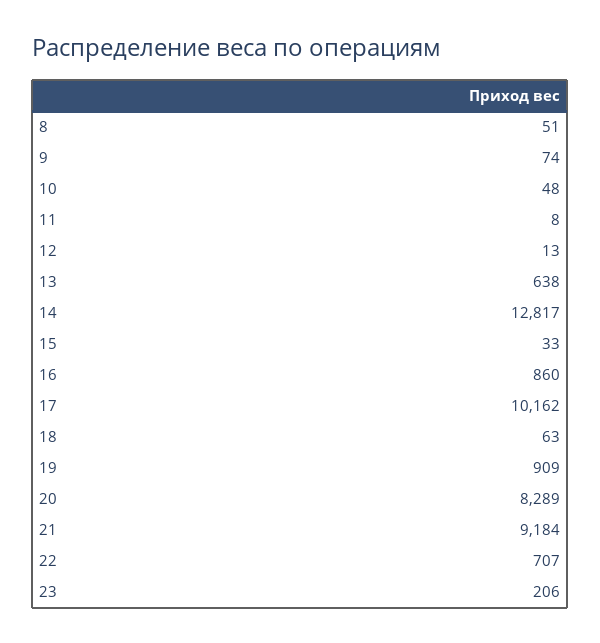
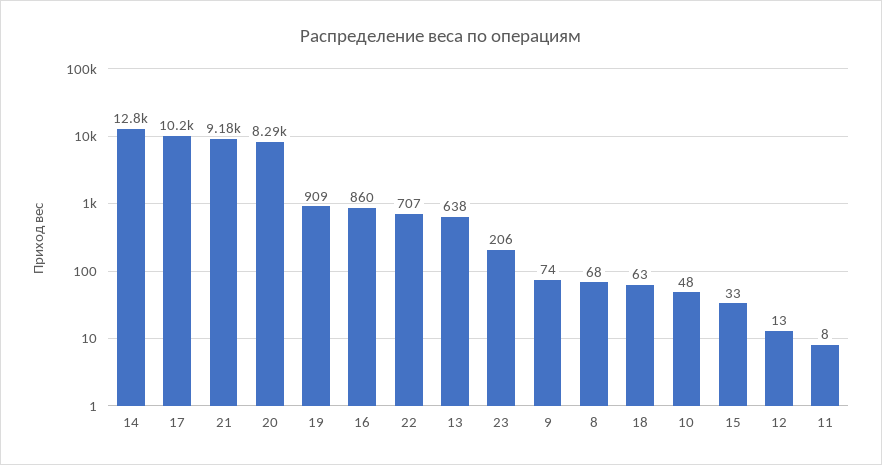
8: 51 -> 68

